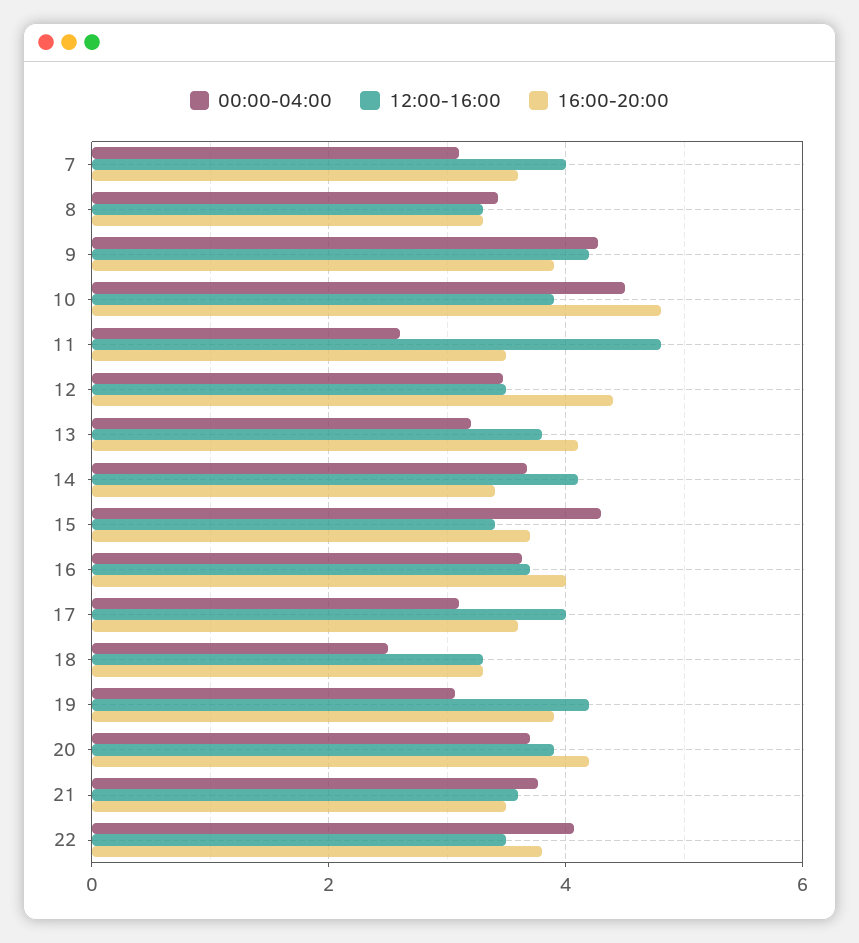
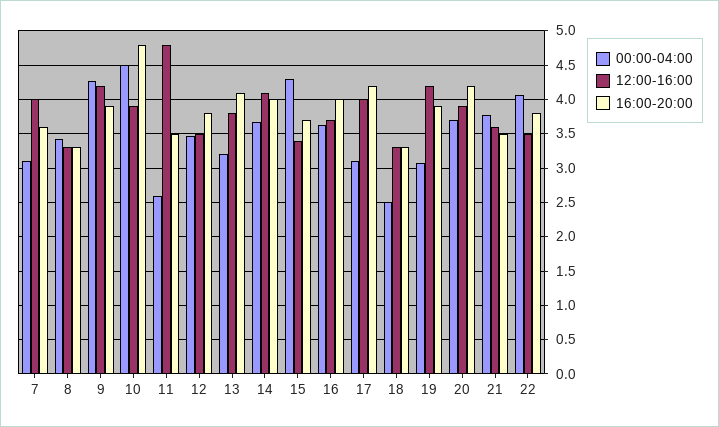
16:00-20:00, 12: 4.4 -> 3.8
16:00-20:00, 14: 3.4 -> 4
16:00-20:00, 17: 3.6 -> 4.2

